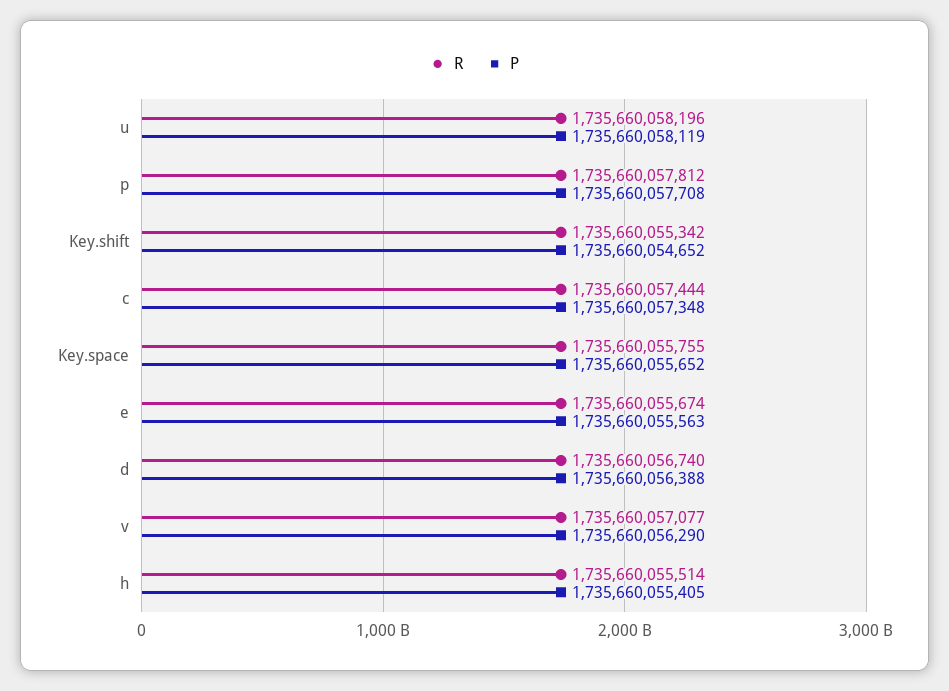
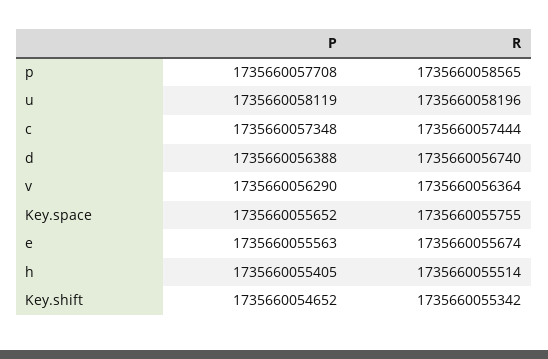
R, p: 1735660057812 -> 1735660058565
R, v: 1735660057077 -> 1735660056364

